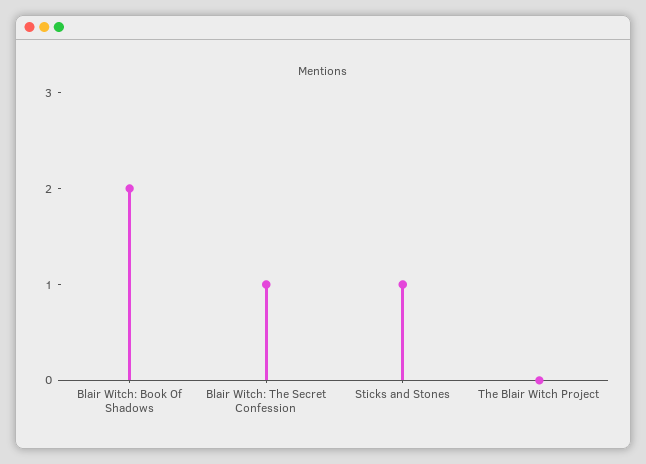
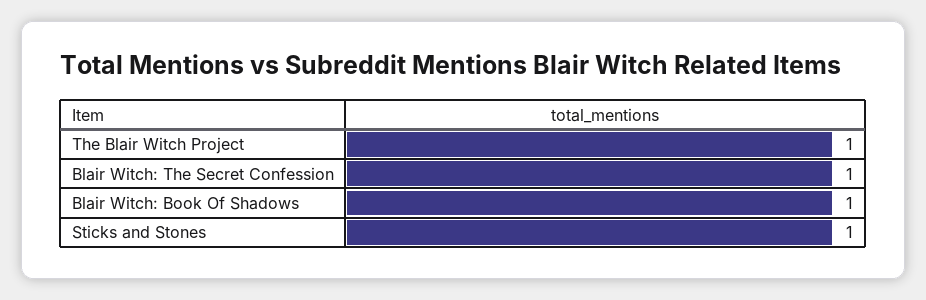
Blair Witch: Book Of Shadows: 2 -> 1
The Blair Witch Project: 0 -> 1

